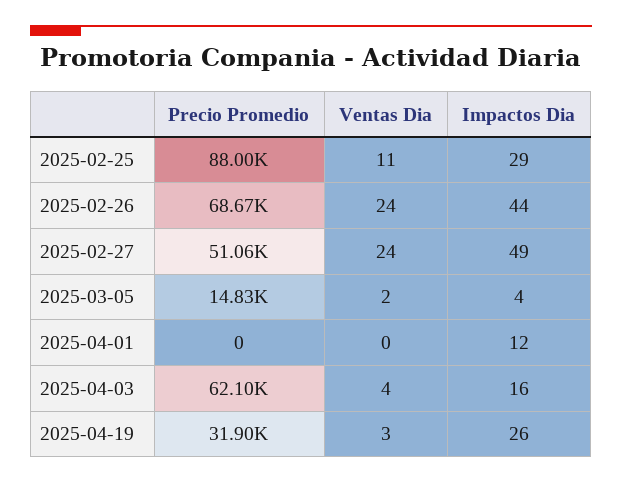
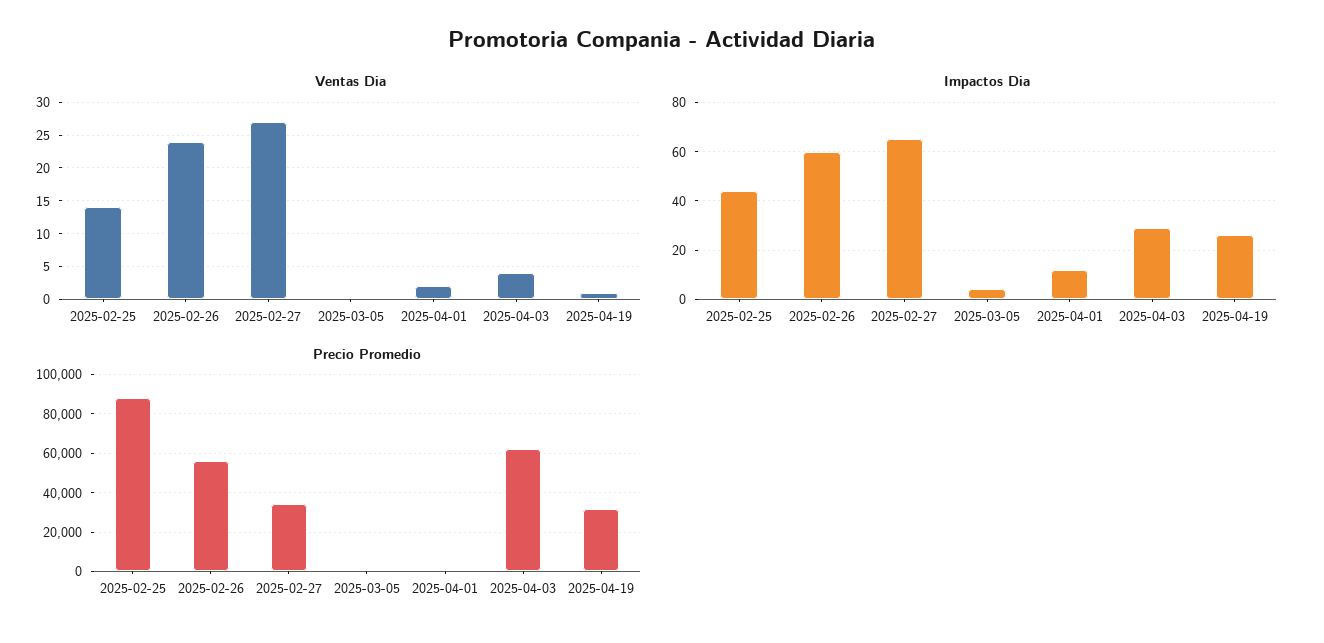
Ventas Dia, 2025-02-25: 11 -> 14
Impactos Dia, 2025-02-25: 29 -> 45
Precio Promedio, 2025-02-26: 68670 -> 55000
Impactos Dia, 2025-02-26: 44 -> 60
Precio Promedio, 2025-02-27: 51060 -> 35000
Ventas Dia, 2025-02-27: 24 -> 27
Impactos Dia, 2025-02-27: 49 -> 65
Precio Promedio, 2025-03-05: 14830 -> 0
Ventas Dia, 2025-03-05: 2 -> 0
Ventas Dia, 2025-04-01: 0 -> 2
Impactos Dia, 2025-04-03: 16 -> 30
Ventas Dia, 2025-04-19: 3 -> 1

